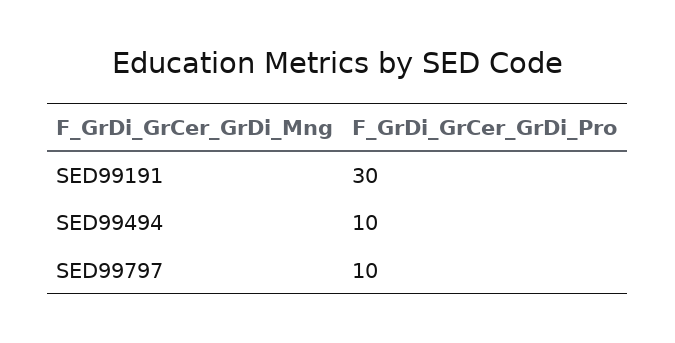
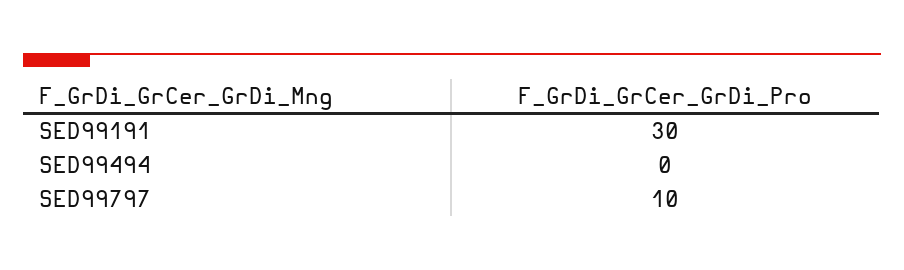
SED99494: 10 -> 0

